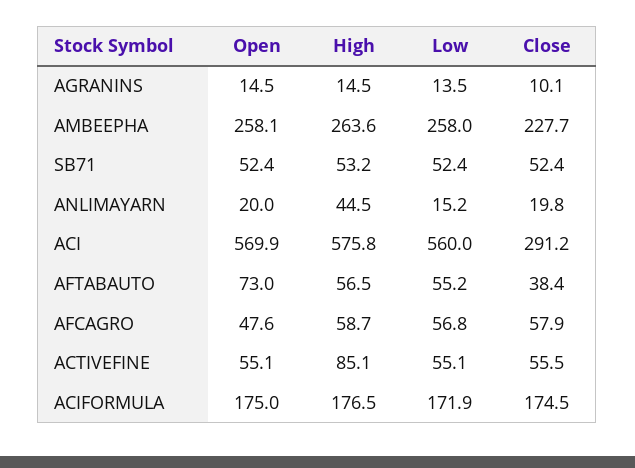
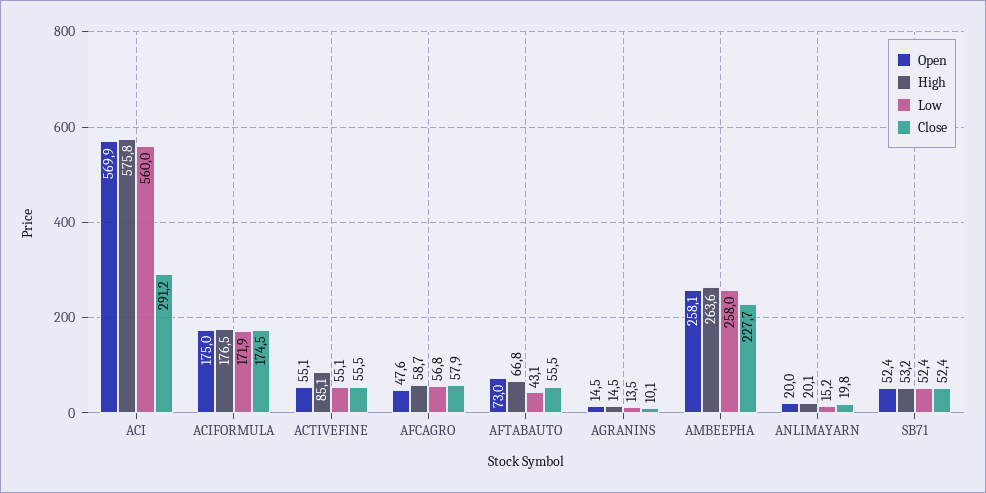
High, ANLIMAYARN: 44.5 -> 20.1
High, AFTABAUTO: 56.5 -> 66.8
Low, AFTABAUTO: 55.2 -> 43.1
Close, AFTABAUTO: 38.4 -> 55.5

